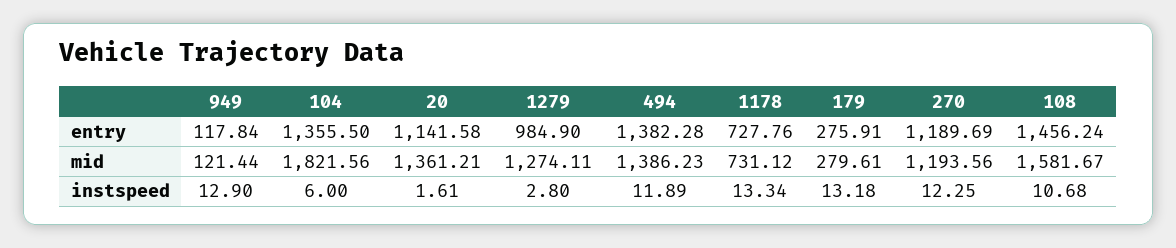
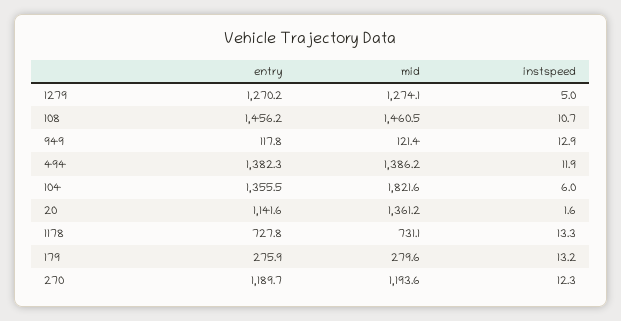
1279, entry: 984.9 -> 1270.2
108, mid: 1581.67 -> 1460.5
1279, instspeed: 2.8 -> 5

